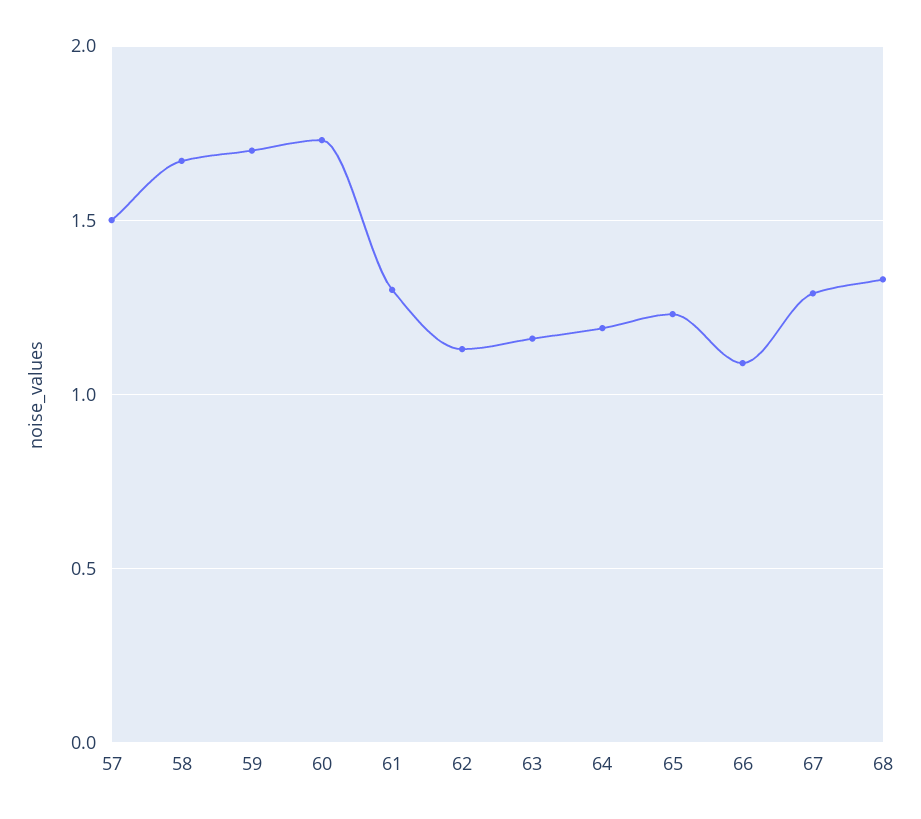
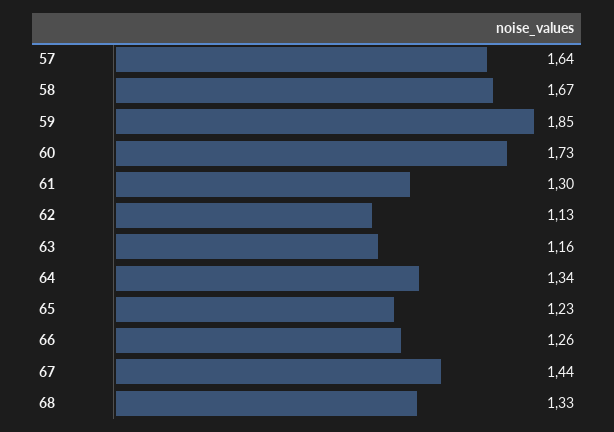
57: 1.5 -> 1.64
59: 1.7 -> 1.85
64: 1.2 -> 1.34
66: 1.1 -> 1.26
67: 1.3 -> 1.44

